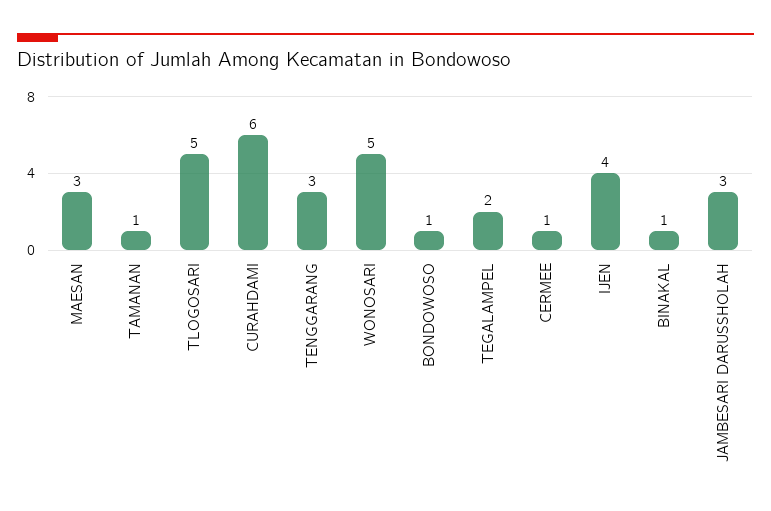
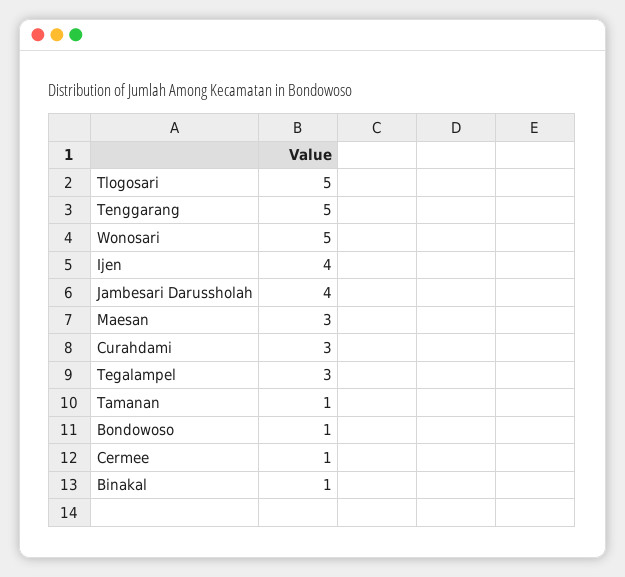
CURAHDAMI: 6 -> 3
TENGGARANG: 3 -> 5
TEGALAMPEL: 2 -> 3
JAMBESARI DARUSSHOLAH: 3 -> 4

